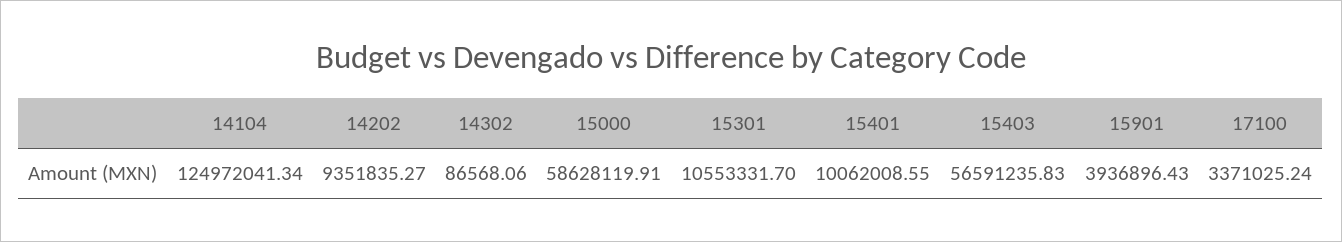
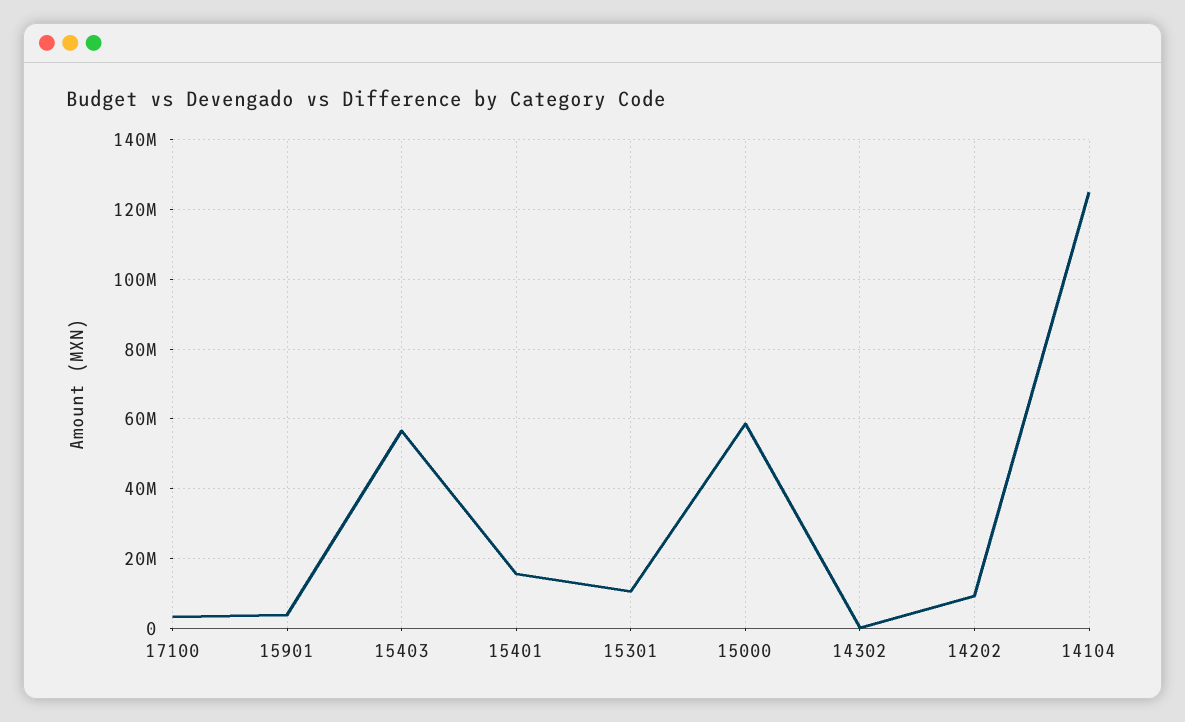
15401: 10062008.55 -> 16000000

